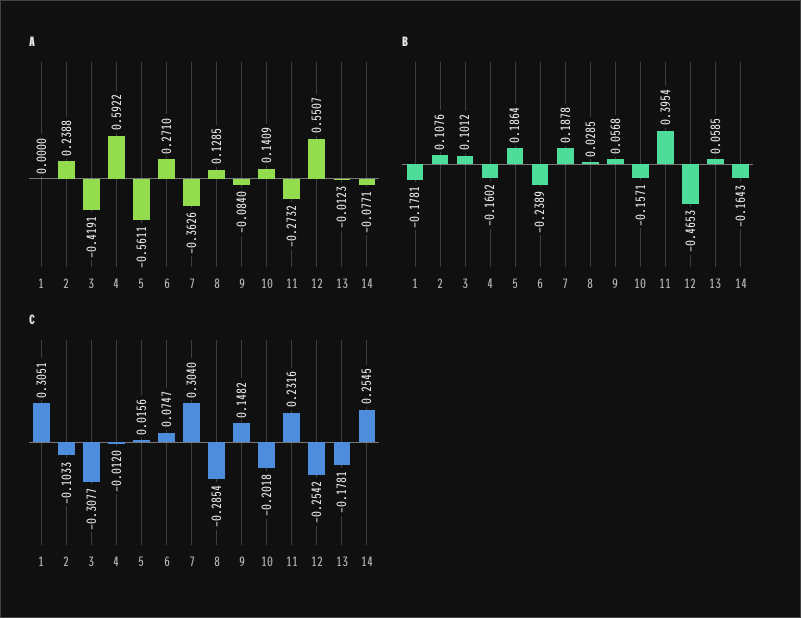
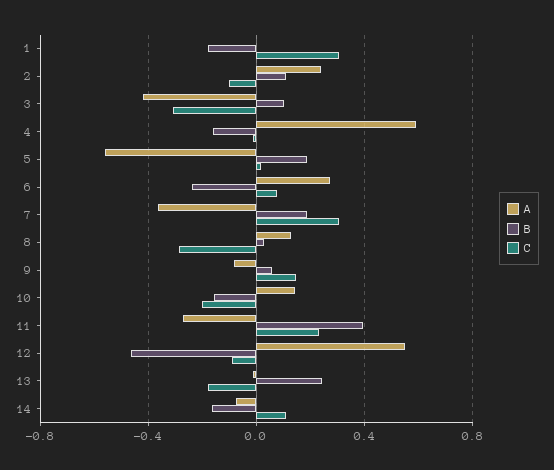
B, 13: 0.0585 -> 0.25
C, 12: -0.2542 -> -0.1
C, 14: 0.2545 -> 0.1

